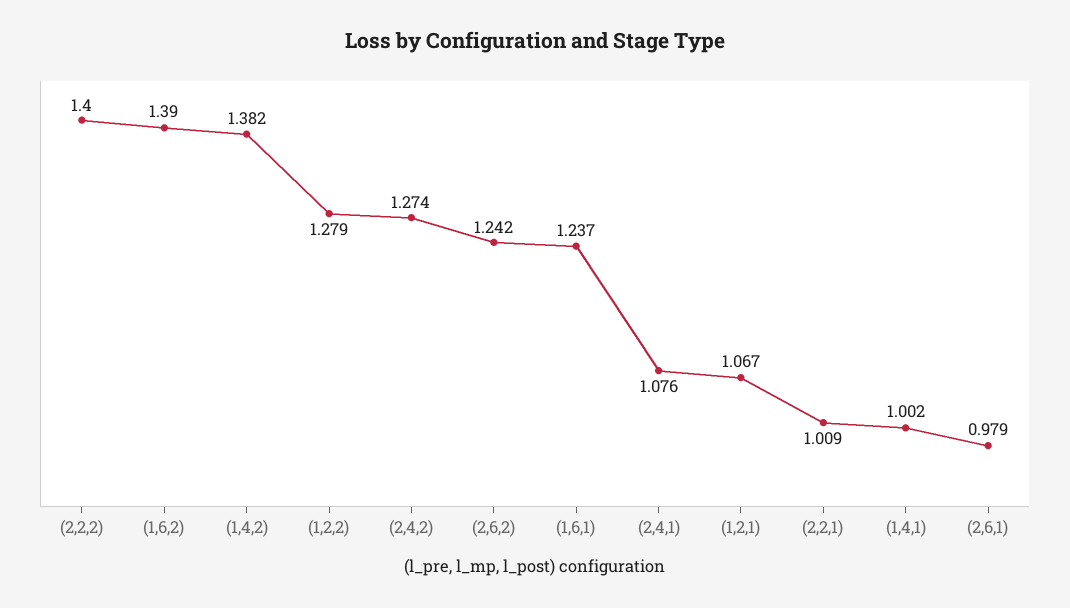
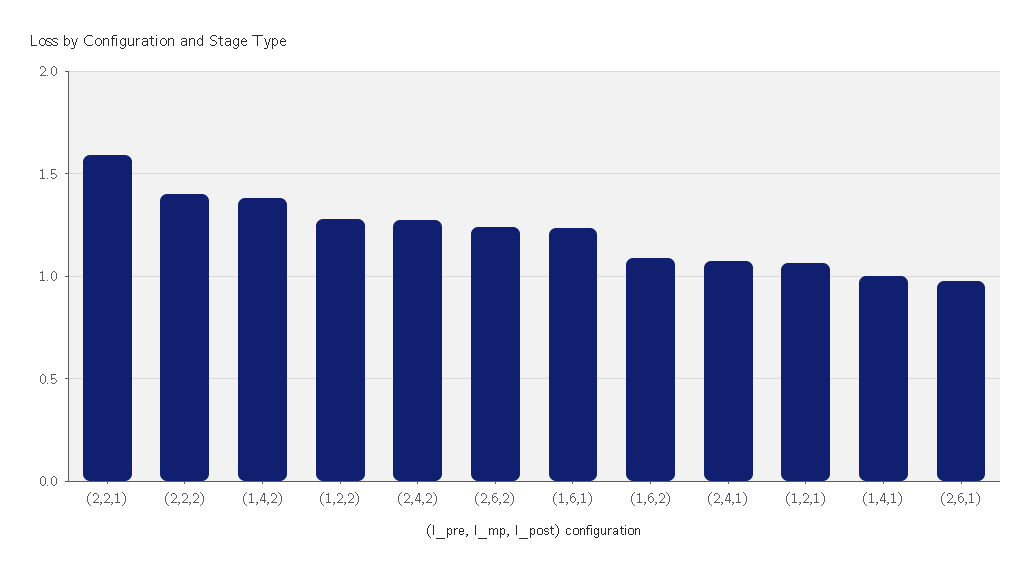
(1,6,2): 1.39 -> 1.1
(2,2,1): 1.009 -> 1.6

